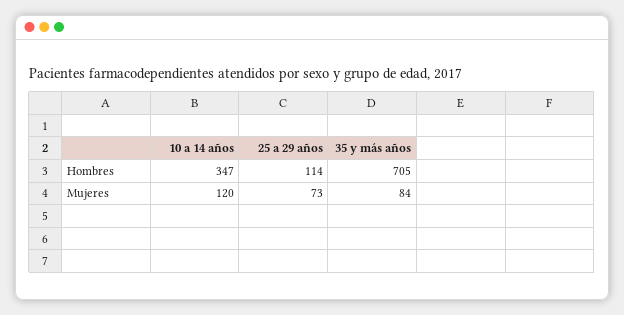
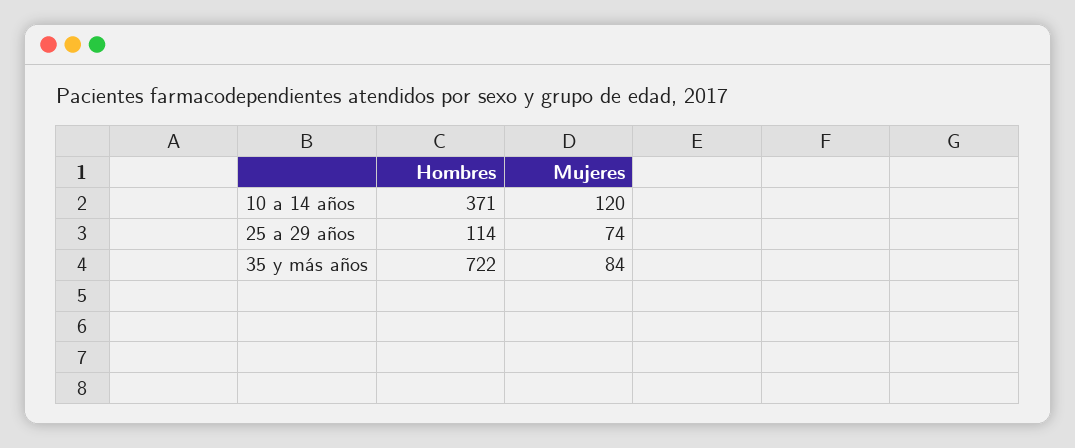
10 a 14 años, Hombres: 347 -> 371
35 y más años, Hombres: 705 -> 722
25 a 29 años, Mujeres: 73 -> 74

